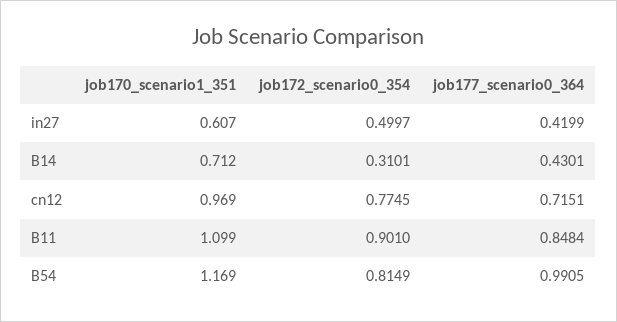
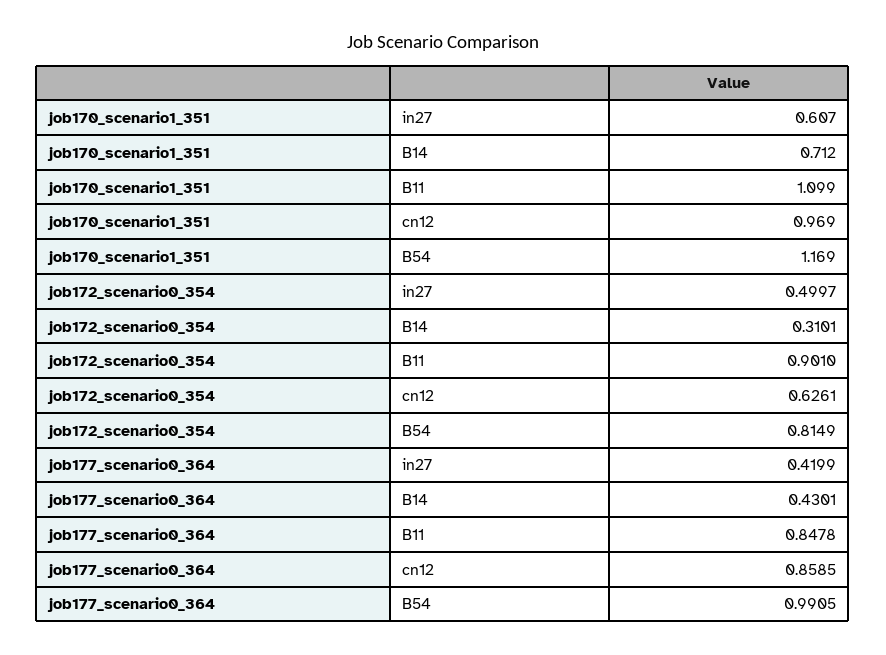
job172_scenario0_354, cn12: 0.7745 -> 0.6261
job177_scenario0_364, cn12: 0.7151 -> 0.8585
job177_scenario0_364, B11: 0.8484 -> 0.8478

